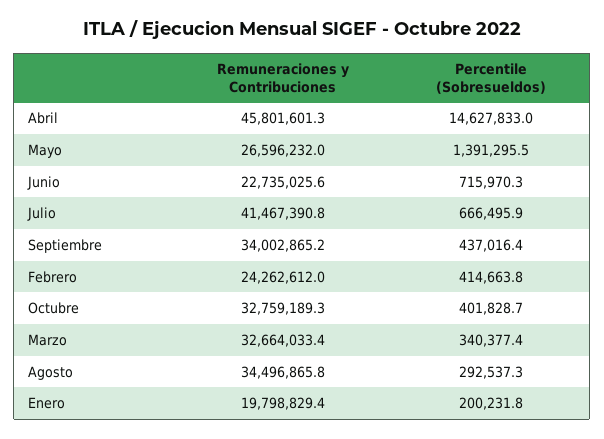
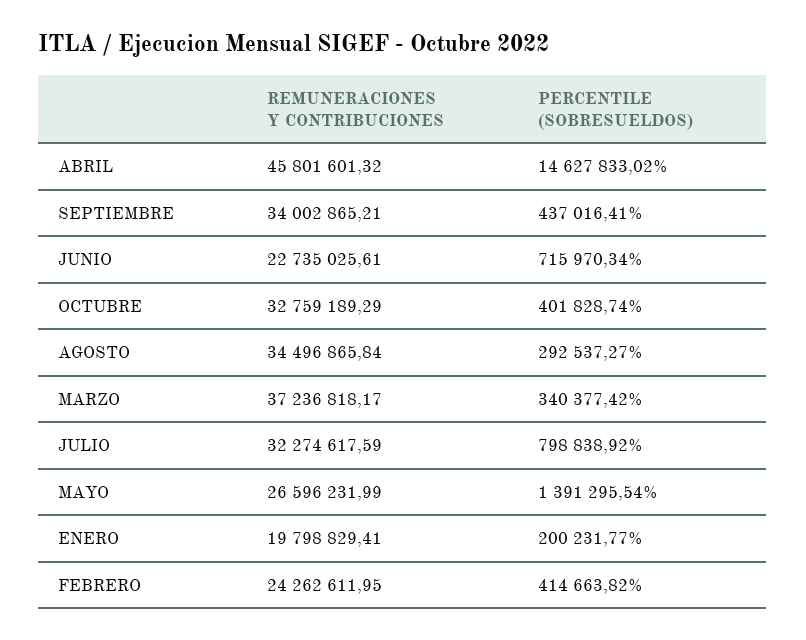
Remuneraciones y Contribuciones, Julio: 41467390.8 -> 32274617.59
Percentile (Sobresueldos), Julio: 666495.9 -> 798838.92
Remuneraciones y Contribuciones, Marzo: 32664033.4 -> 37236818.17

